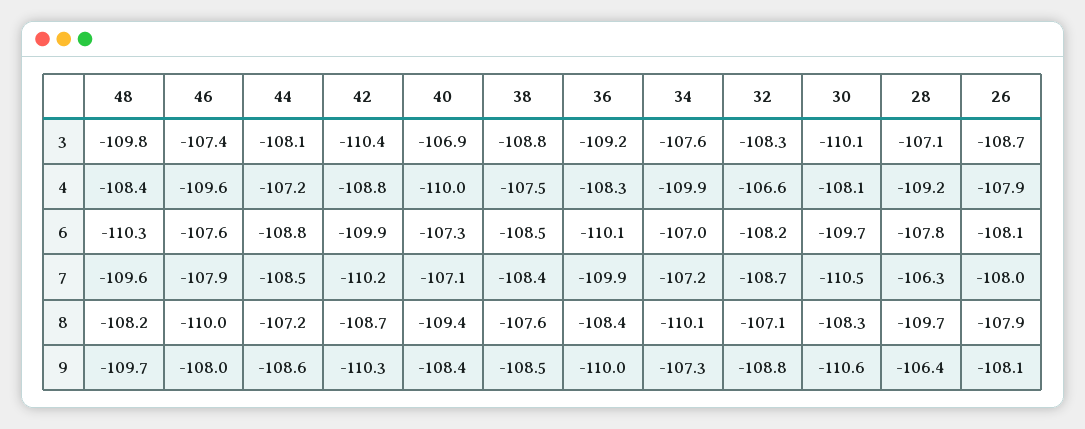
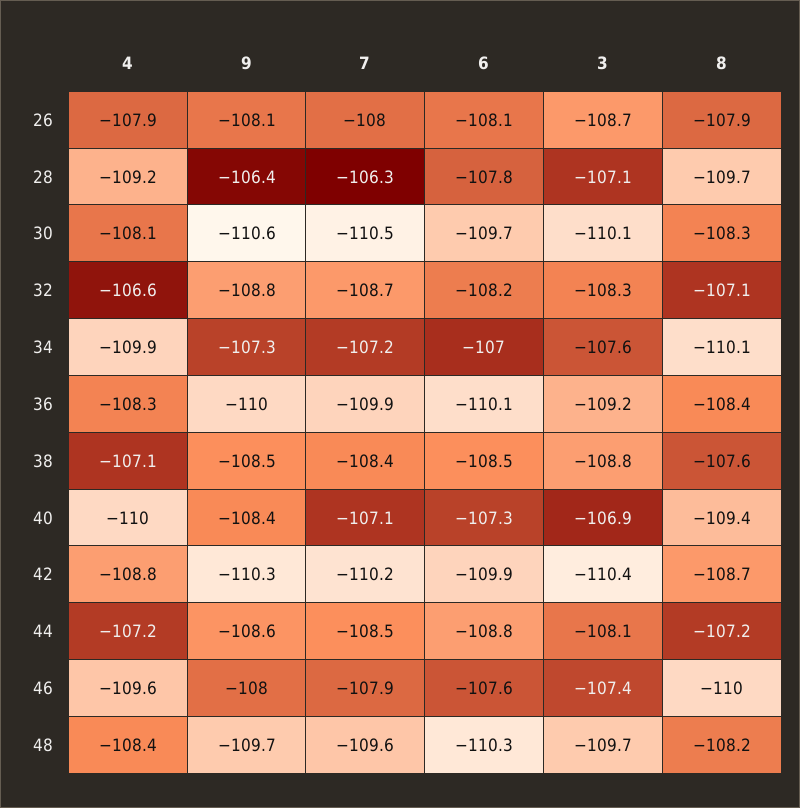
48, 3: -109.8 -> -109.7
38, 4: -107.5 -> -107.1

